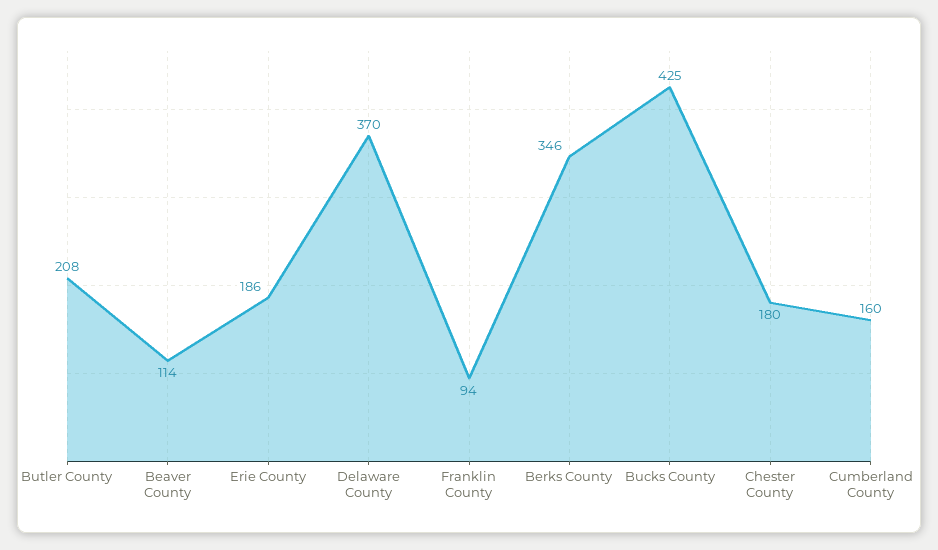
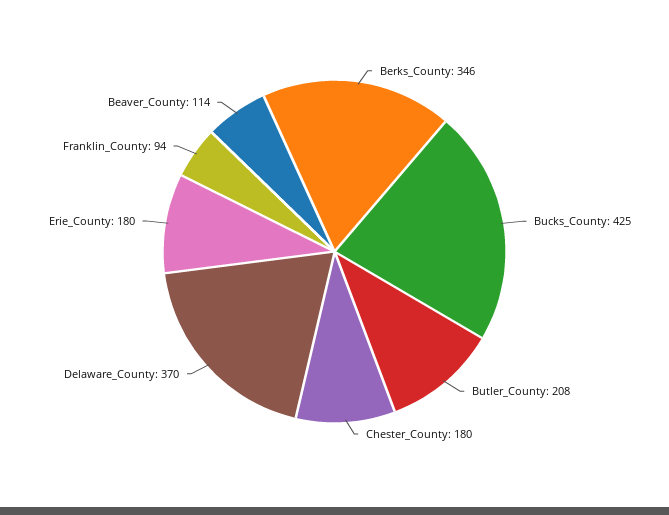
Erie County: 186 -> 180
Cumberland County: 160 -> none

